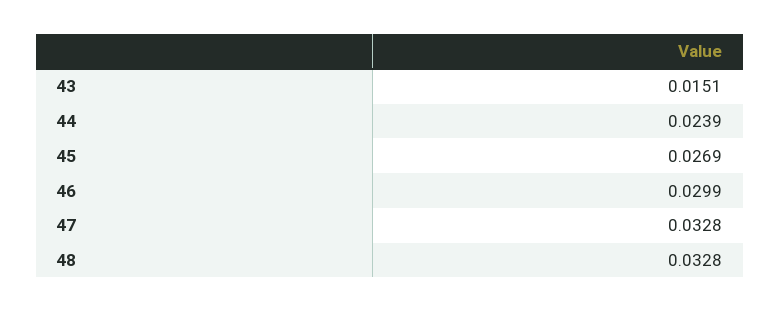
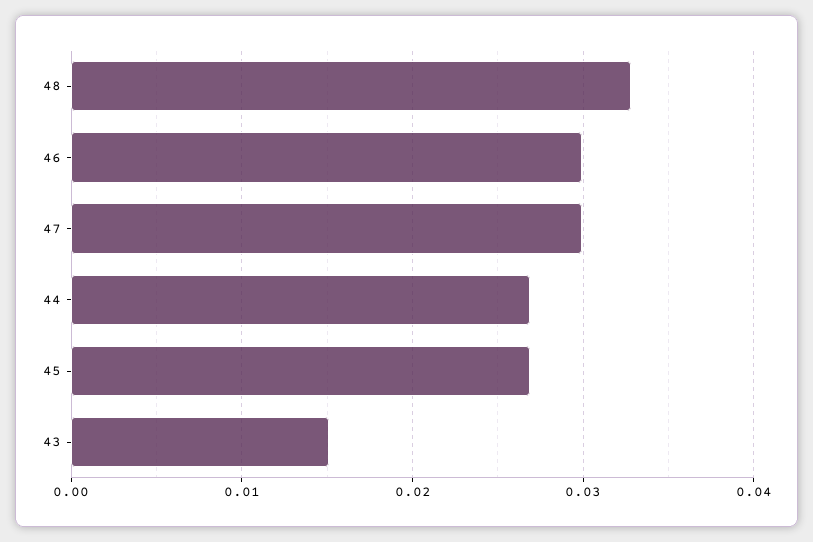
44: 0.0239 -> 0.027
47: 0.0328 -> 0.03

